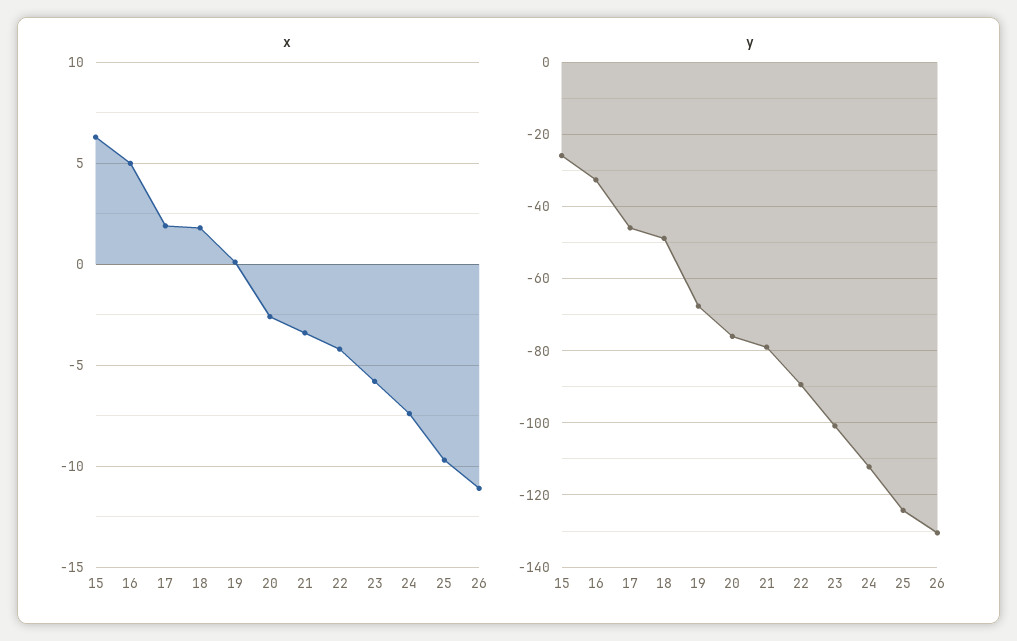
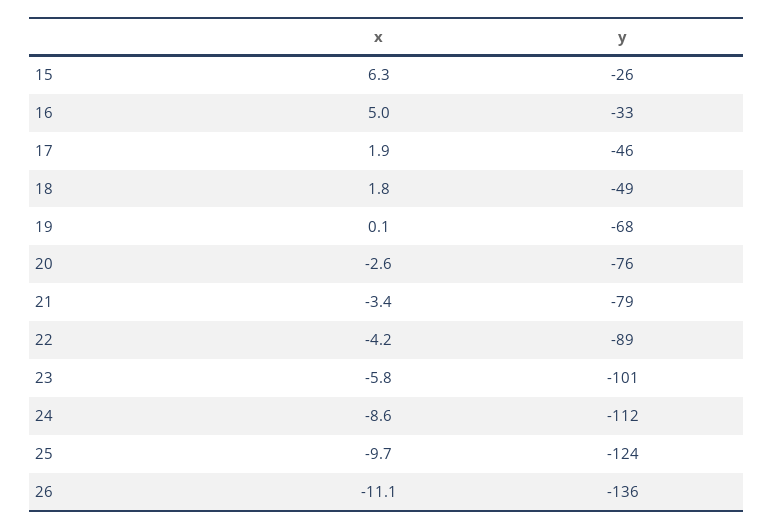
x, 24: -7.5 -> -8.6
y, 26: -130 -> -136

